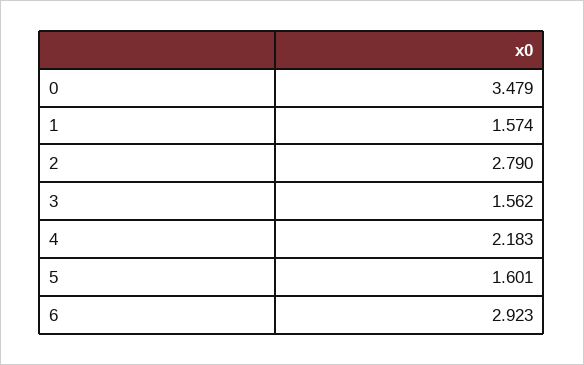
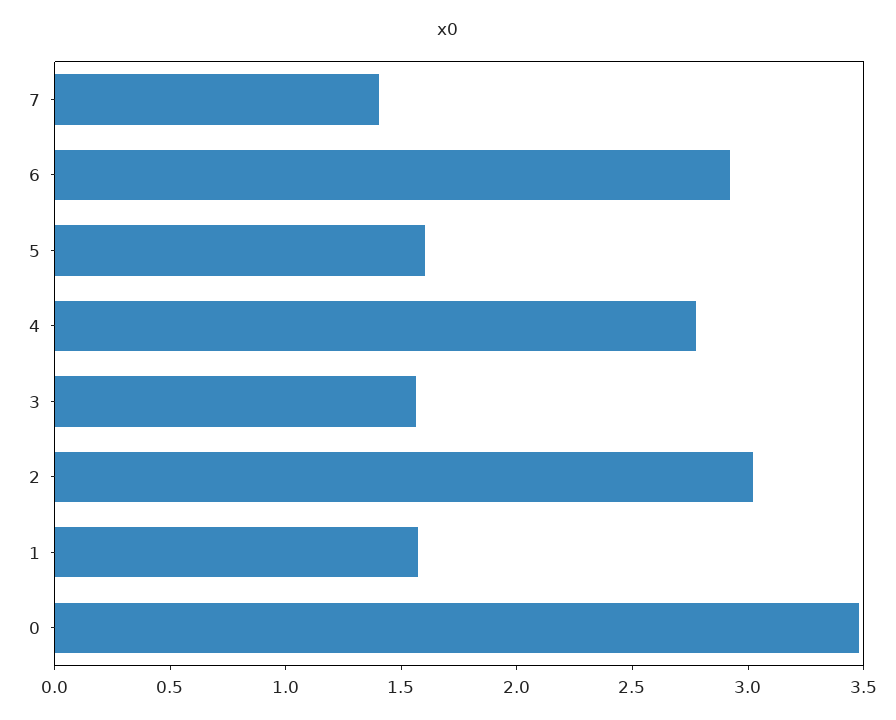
2: 2.79 -> 3
4: 2.183 -> 2.8
7: none -> 1.4

